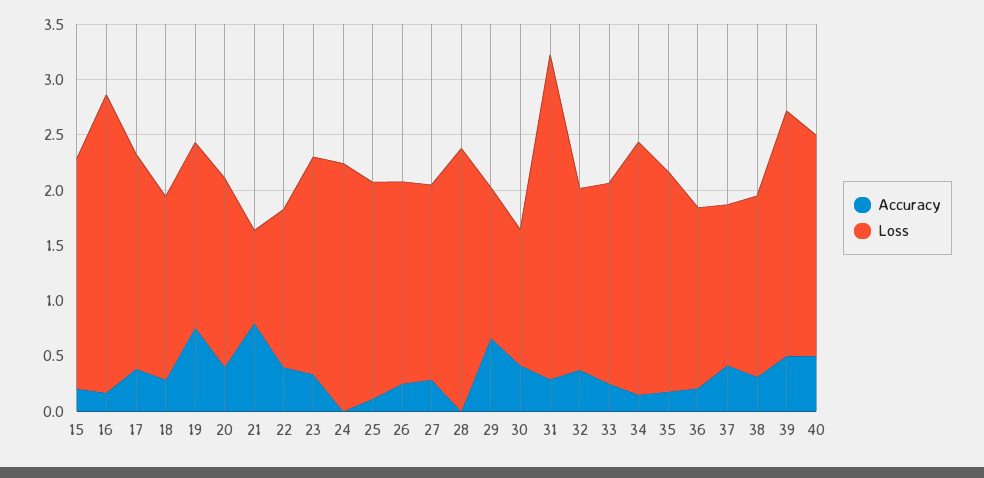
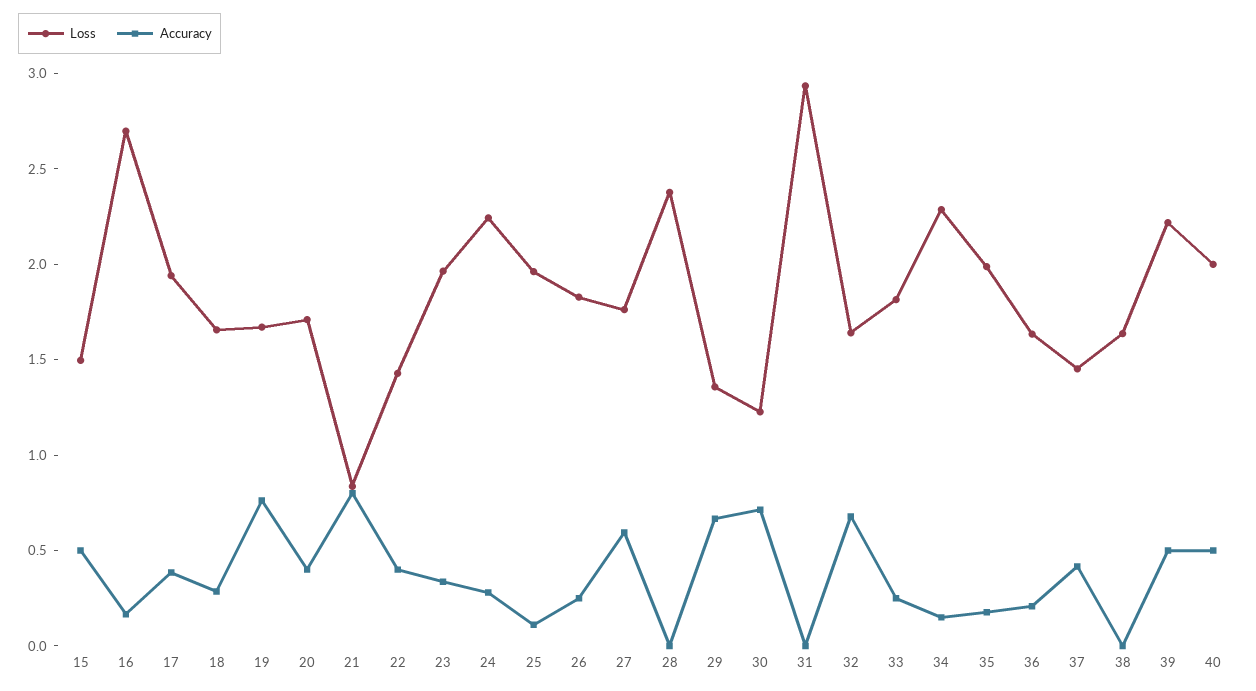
Accuracy, 15: 0.2 -> 0.5
Loss, 15: 2.1 -> 1.5
Accuracy, 24: 0 -> 0.3
Accuracy, 27: 0.3 -> 0.6
Accuracy, 30: 0.4 -> 0.7
Accuracy, 31: 0.3 -> 0
Accuracy, 32: 0.4 -> 0.7
Accuracy, 38: 0.3 -> 0

